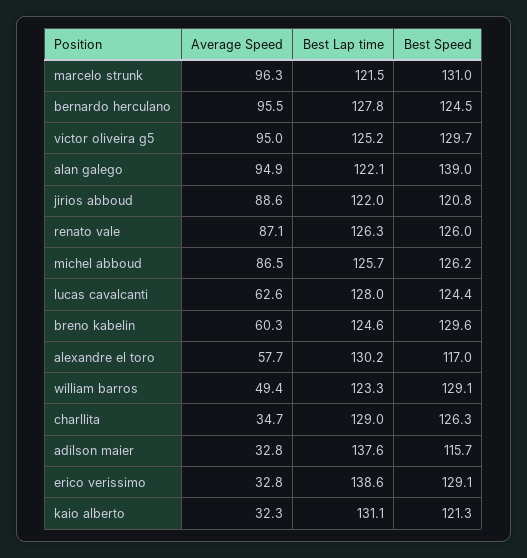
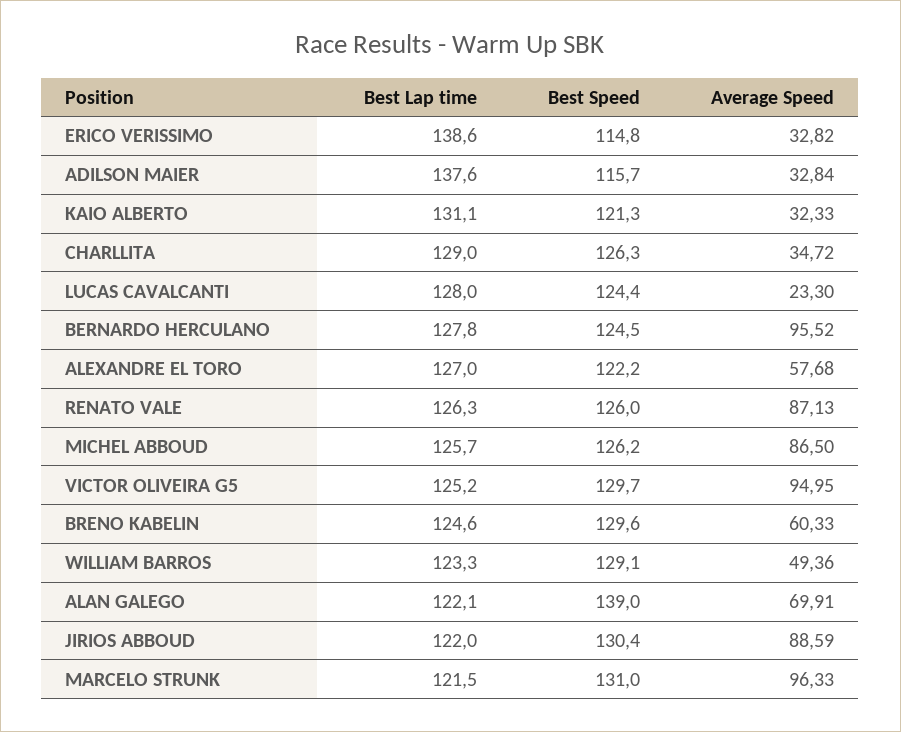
Average Speed, alan galego: 94.9 -> 69.91
Best Speed, jirios abboud: 120.8 -> 130.4
Average Speed, lucas cavalcanti: 62.6 -> 23.3
Best Lap time, alexandre el toro: 130.2 -> 127
Best Speed, alexandre el toro: 117 -> 122.2
Best Speed, erico verissimo: 129.1 -> 114.8

